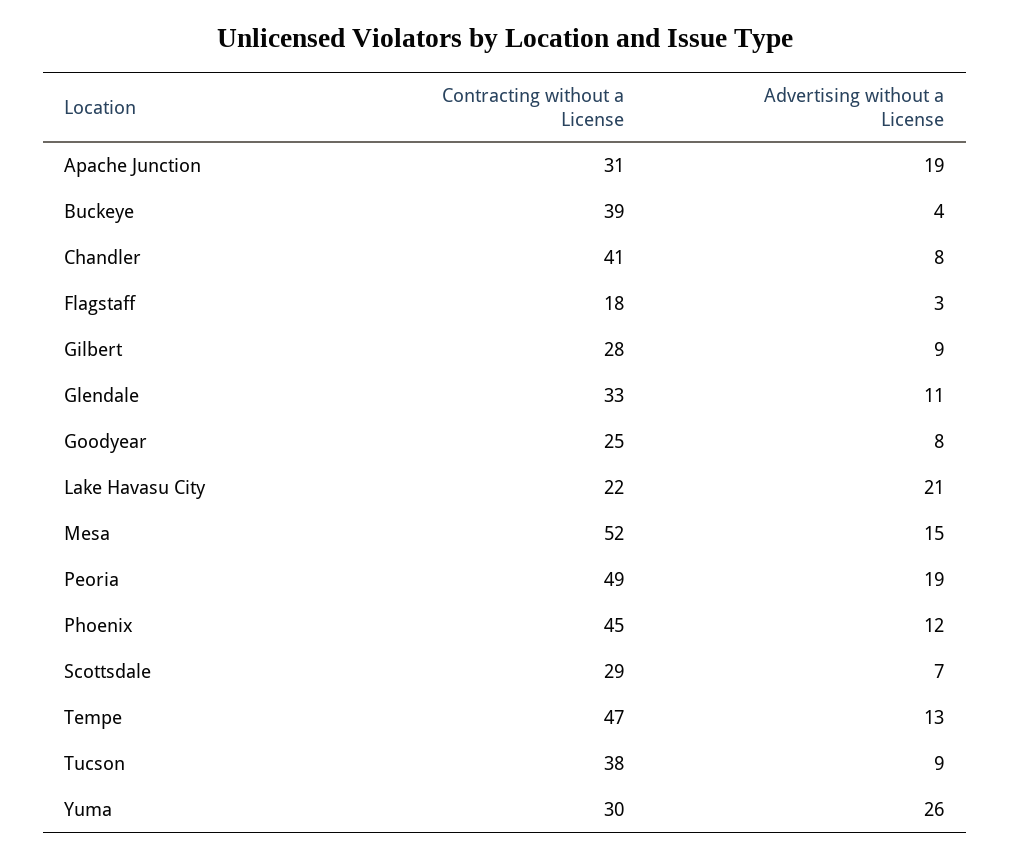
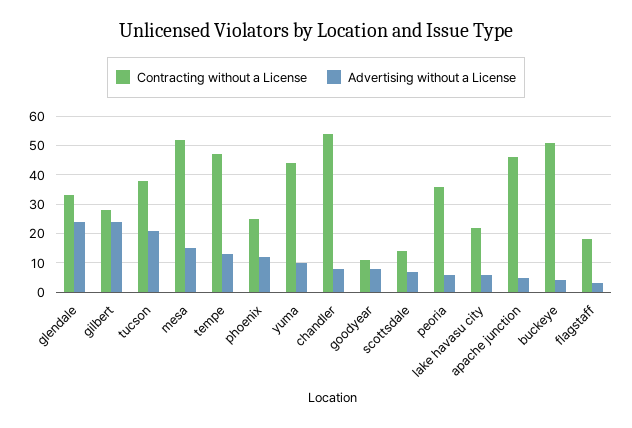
Contracting without a License, Apache Junction: 31 -> 45
Advertising without a License, Apache Junction: 19 -> 5
Contracting without a License, Buckeye: 39 -> 50
Contracting without a License, Chandler: 41 -> 55
Advertising without a License, Gilbert: 9 -> 25
Advertising without a License, Glendale: 11 -> 25
Contracting without a License, Goodyear: 25 -> 10
Advertising without a License, Lake Havasu City: 21 -> 5
Contracting without a License, Peoria: 49 -> 35
Advertising without a License, Peoria: 19 -> 5
Contracting without a License, Phoenix: 45 -> 25
Contracting without a License, Scottsdale: 29 -> 15
Advertising without a License, Tucson: 9 -> 20
Contracting without a License, Yuma: 30 -> 45
Advertising without a License, Yuma: 26 -> 10

